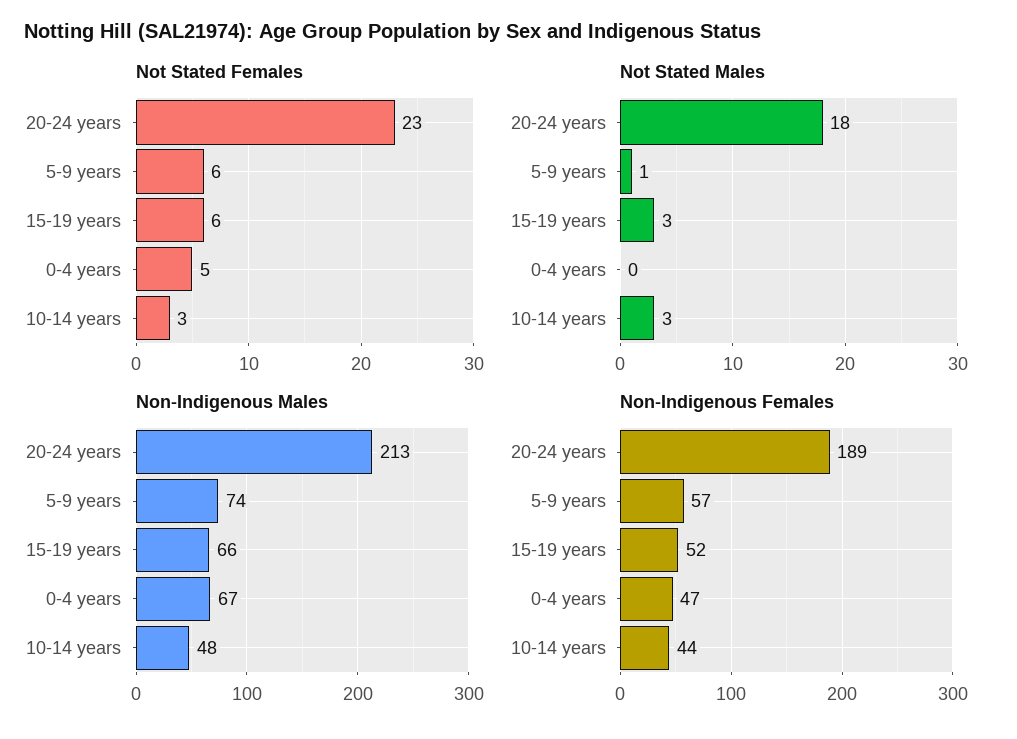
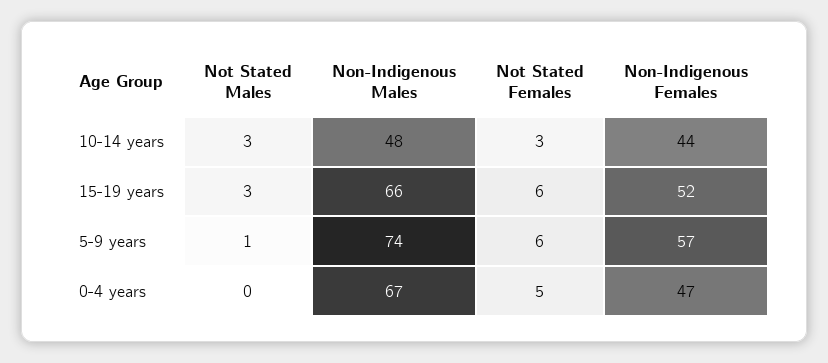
Not Stated Females, 20-24 years: 23 -> none
Not Stated Males, 20-24 years: 18 -> none
Non-Indigenous Males, 20-24 years: 213 -> none
Non-Indigenous Females, 20-24 years: 189 -> none

